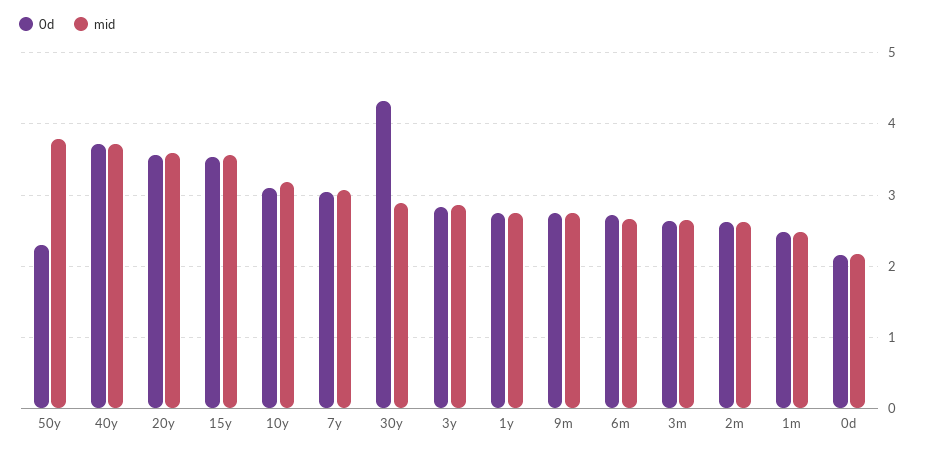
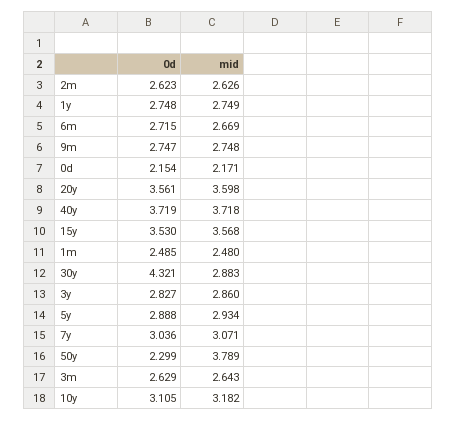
0d, 5y: none -> 2.888
mid, 5y: none -> 2.934

